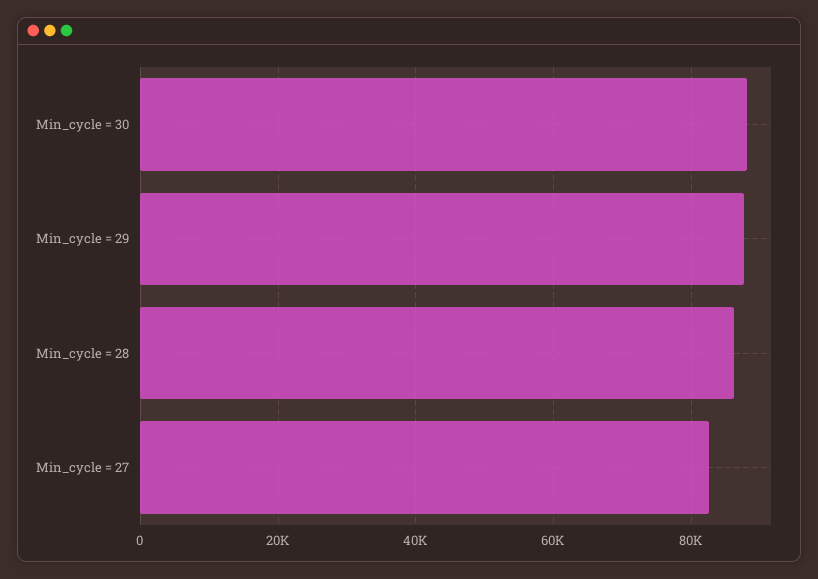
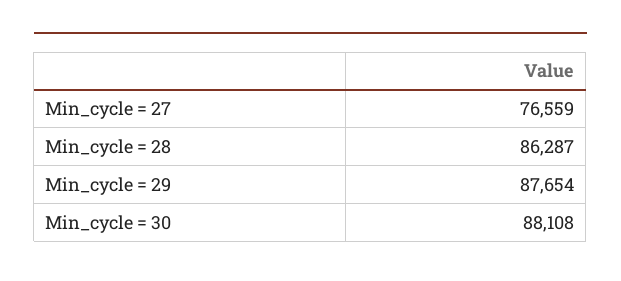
Min_cycle = 27: 82000 -> 76559

